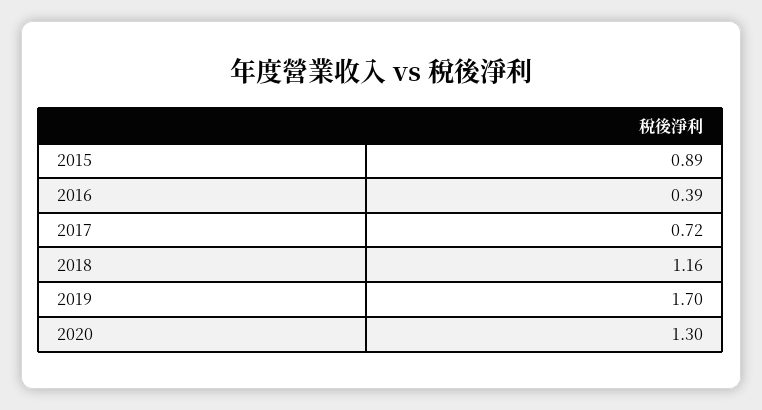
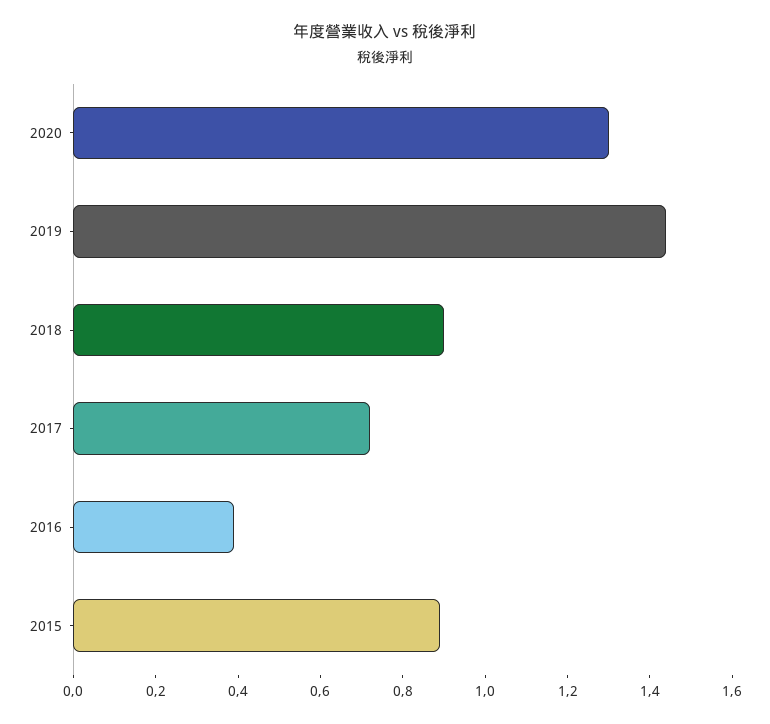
2018: 1.16 -> 0.9
2019: 1.7 -> 1.45

